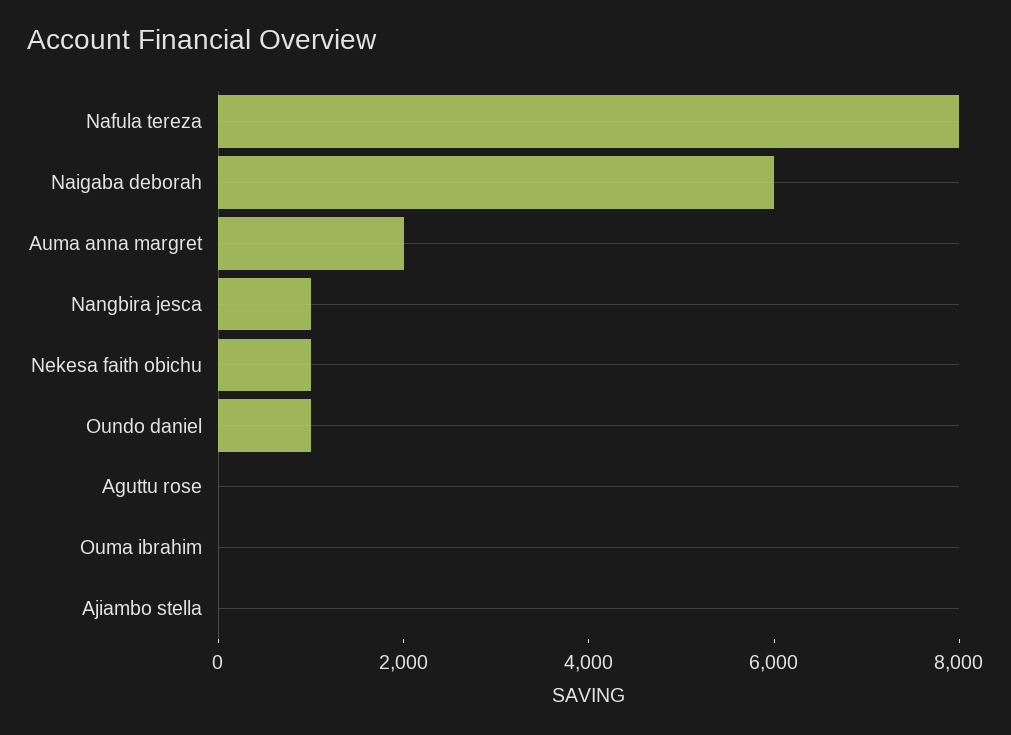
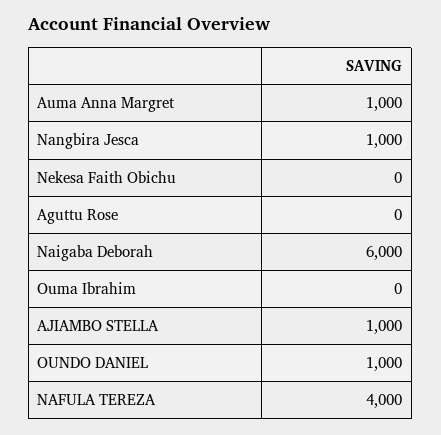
Nafula tereza: 8000 -> 4000
Auma anna margret: 2000 -> 1000
Nekesa faith obichu: 1000 -> 0
Ajiambo stella: 0 -> 1000

